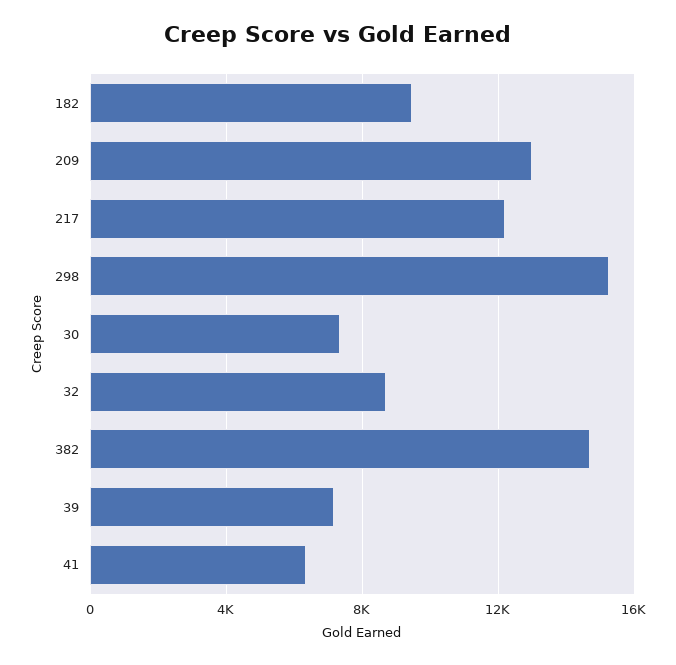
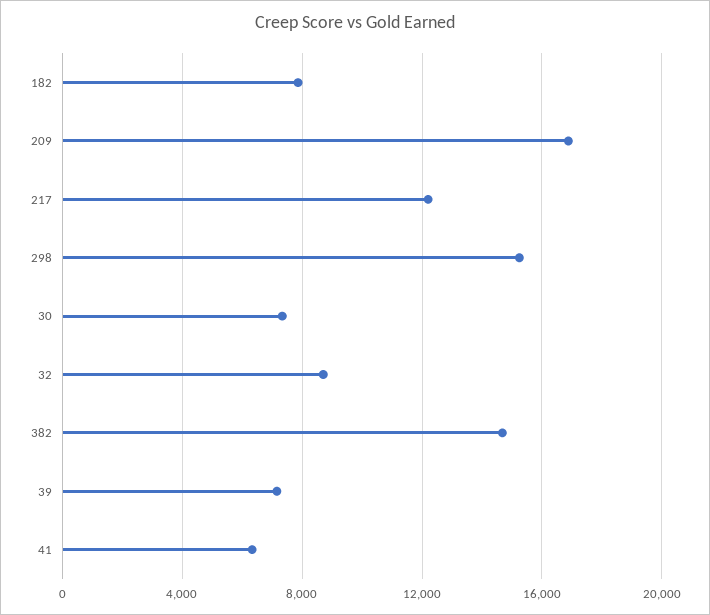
182: 9500 -> 8000
209: 13000 -> 17000

